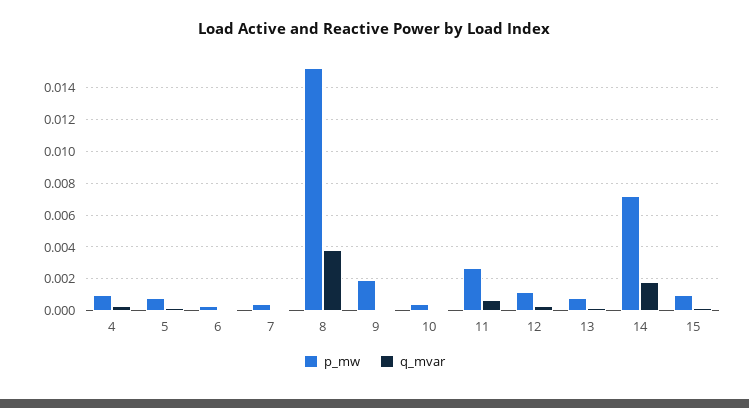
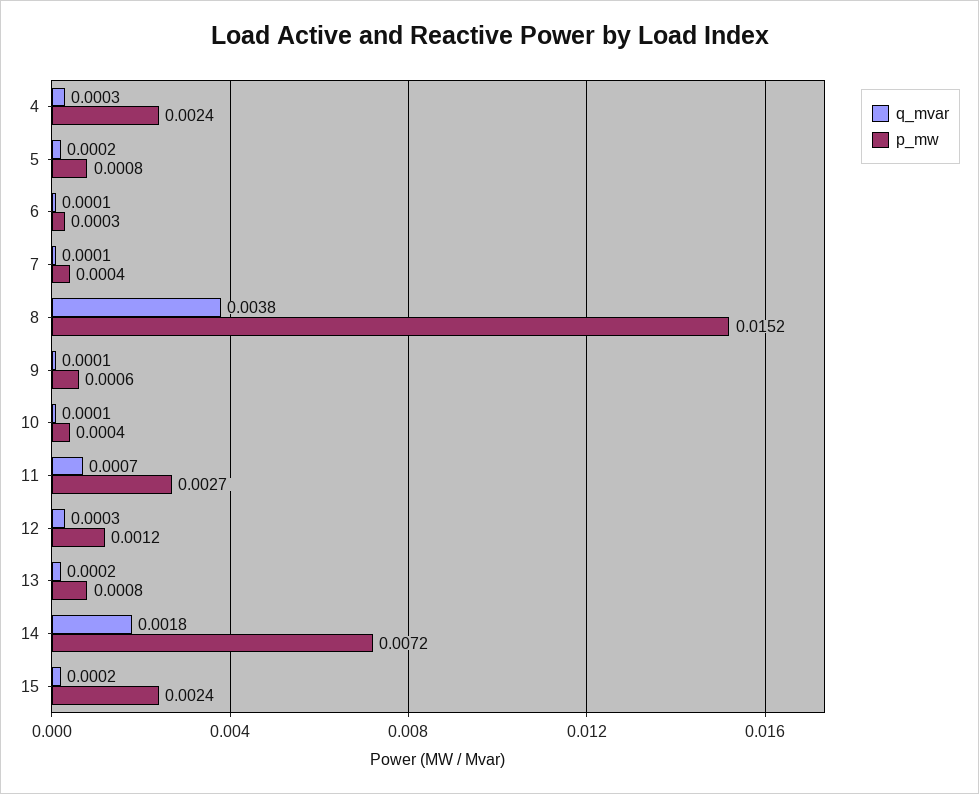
p_mw, 4: 0.001 -> 0.0024
p_mw, 9: 0.002 -> 0.0006
p_mw, 15: 0.001 -> 0.0024

